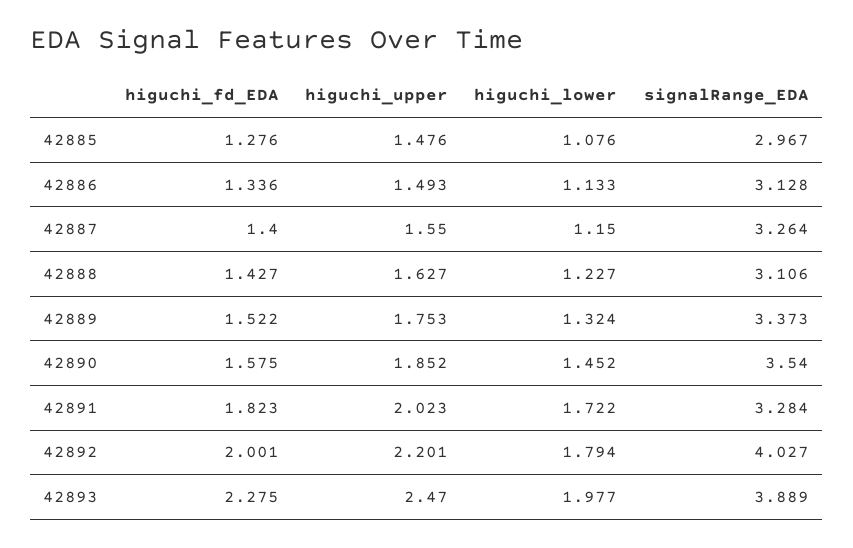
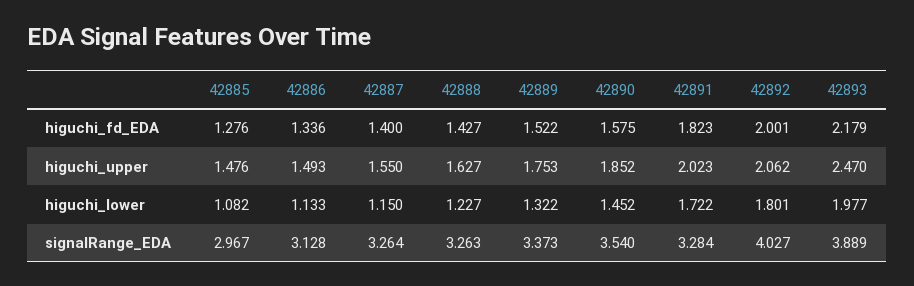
higuchi_lower, 42885: 1.076 -> 1.082
signalRange_EDA, 42888: 3.106 -> 3.263
higuchi_lower, 42889: 1.324 -> 1.322
higuchi_upper, 42892: 2.201 -> 2.062
higuchi_lower, 42892: 1.794 -> 1.801
higuchi_fd_EDA, 42893: 2.275 -> 2.179

